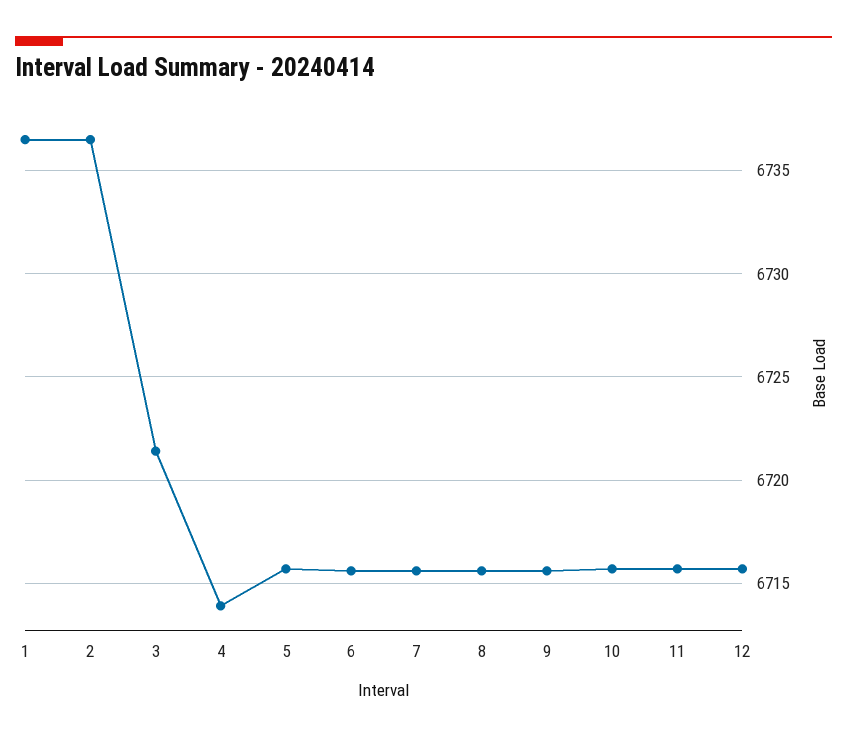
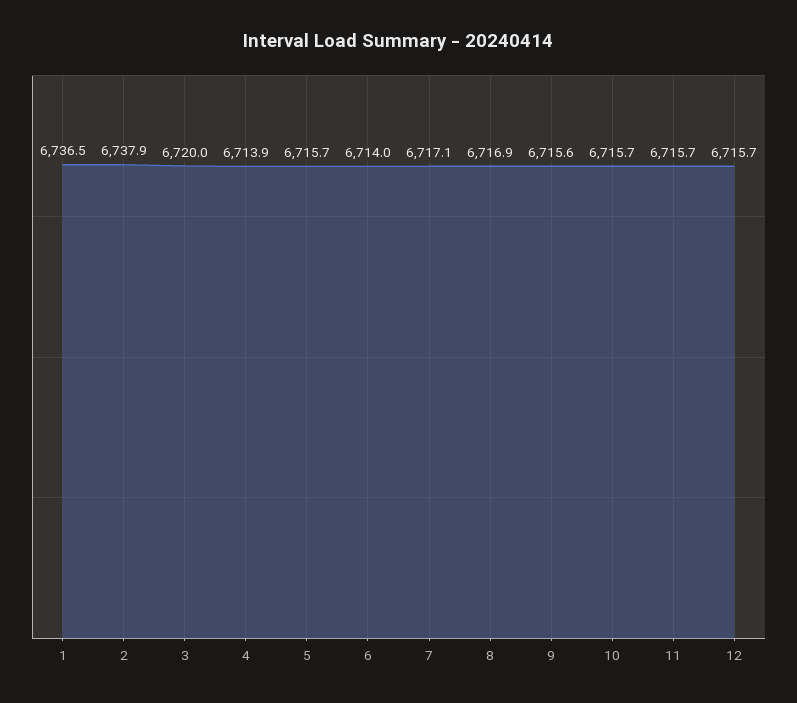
2: 6736.5 -> 6737.9
3: 6721.5 -> 6720
6: 6715.5 -> 6714
7: 6715.5 -> 6717.1
8: 6715.5 -> 6716.9

